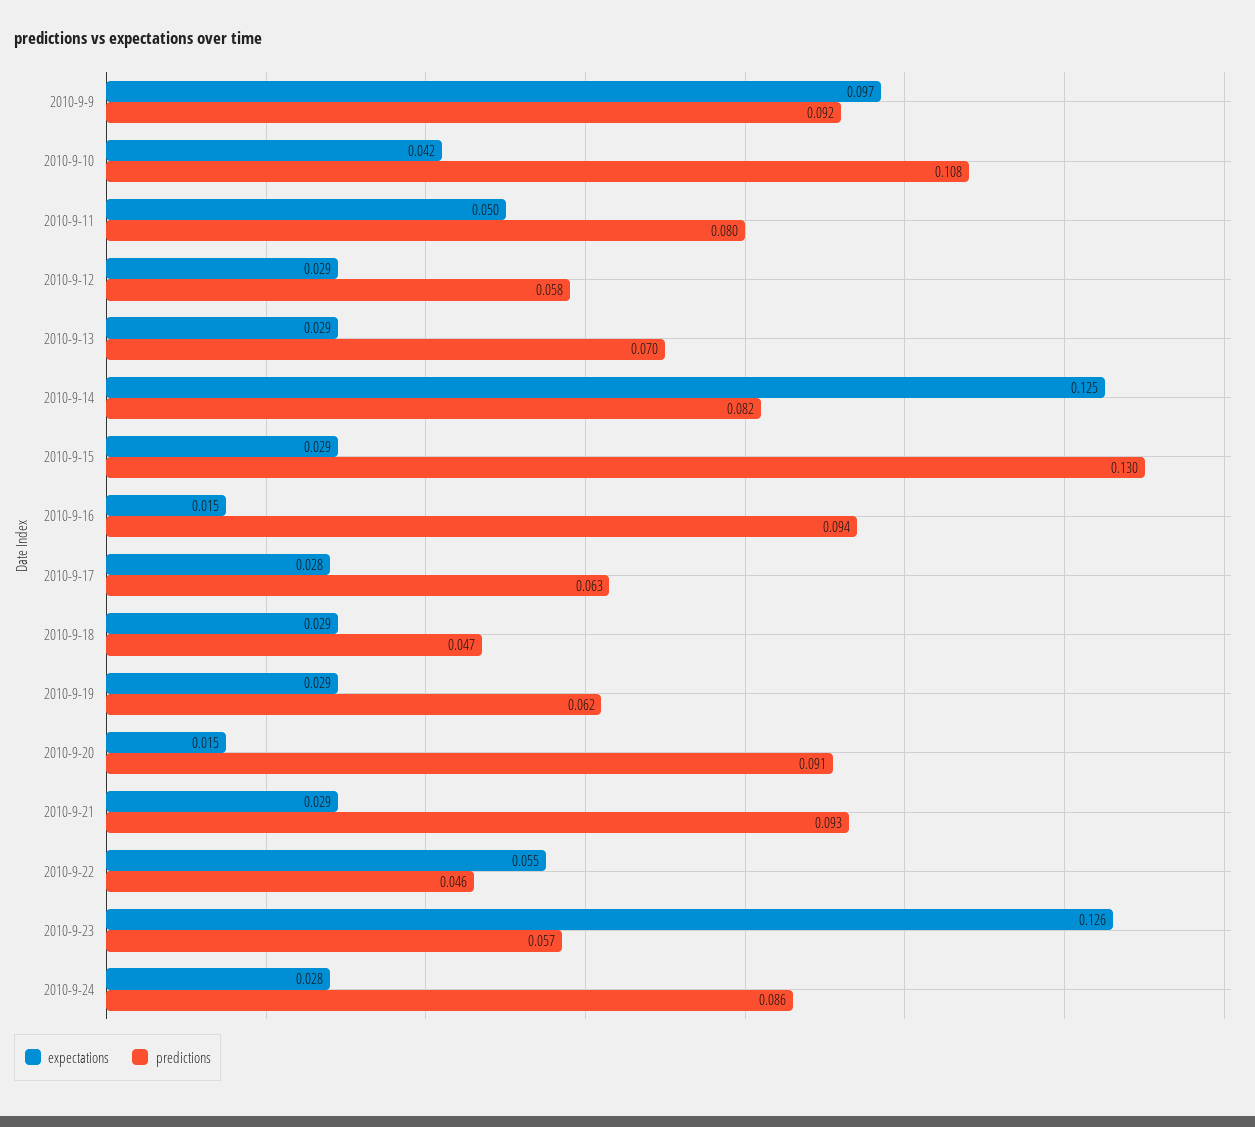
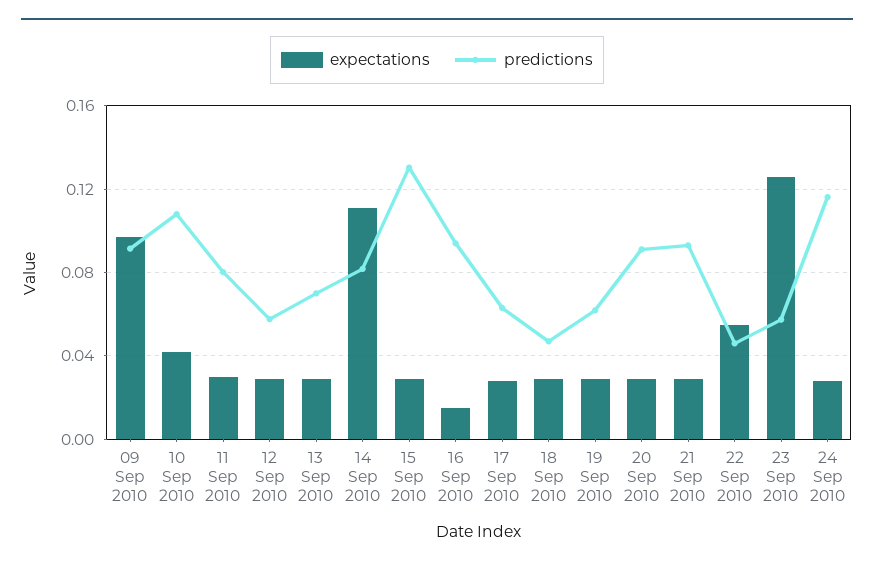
expectations, 2010-9-11: 0.05 -> 0.03
expectations, 2010-9-14: 0.125 -> 0.11
expectations, 2010-9-20: 0.015 -> 0.03
predictions, 2010-9-24: 0.086 -> 0.115

